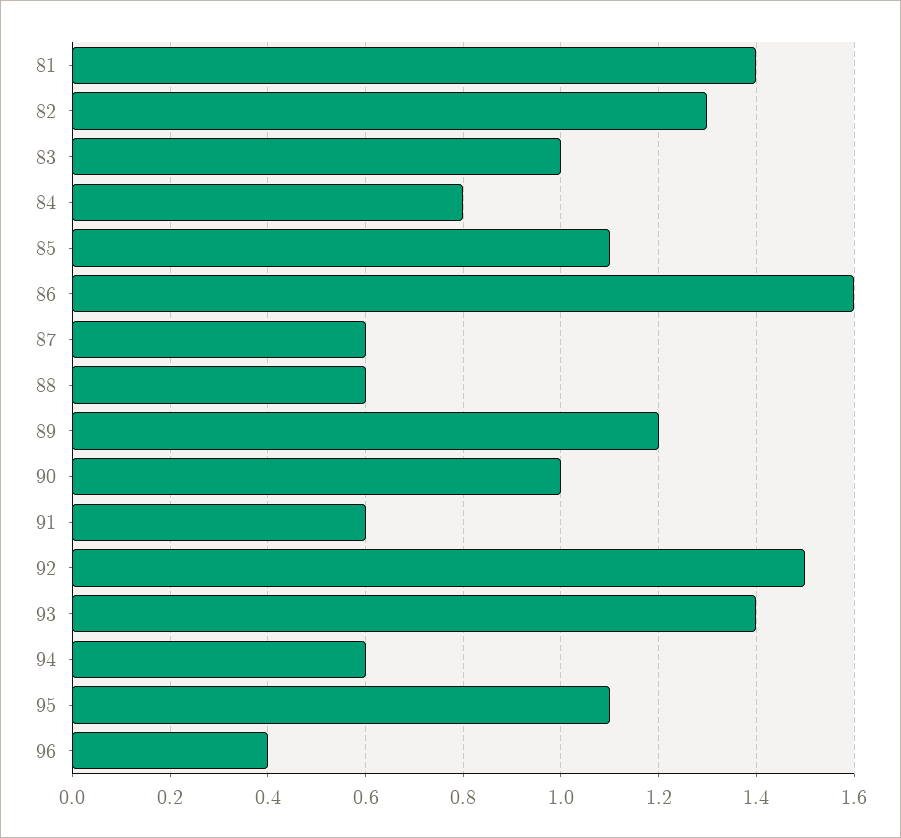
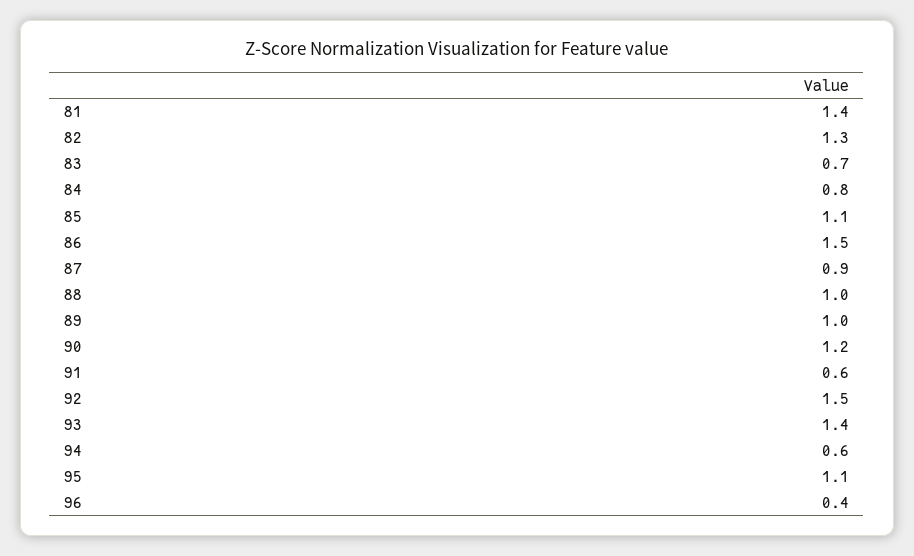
83: 1 -> 0.7
86: 1.6 -> 1.5
87: 0.6 -> 0.9
88: 0.6 -> 1
89: 1.2 -> 1
90: 1 -> 1.2

